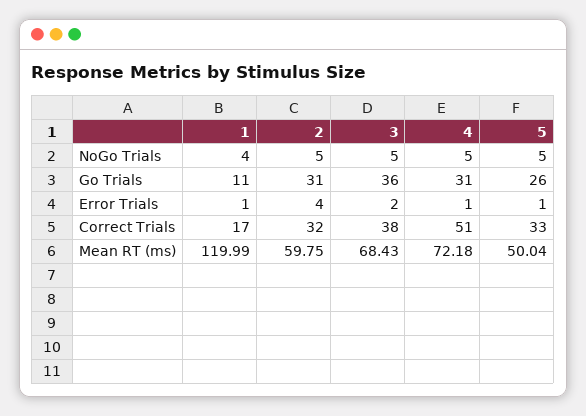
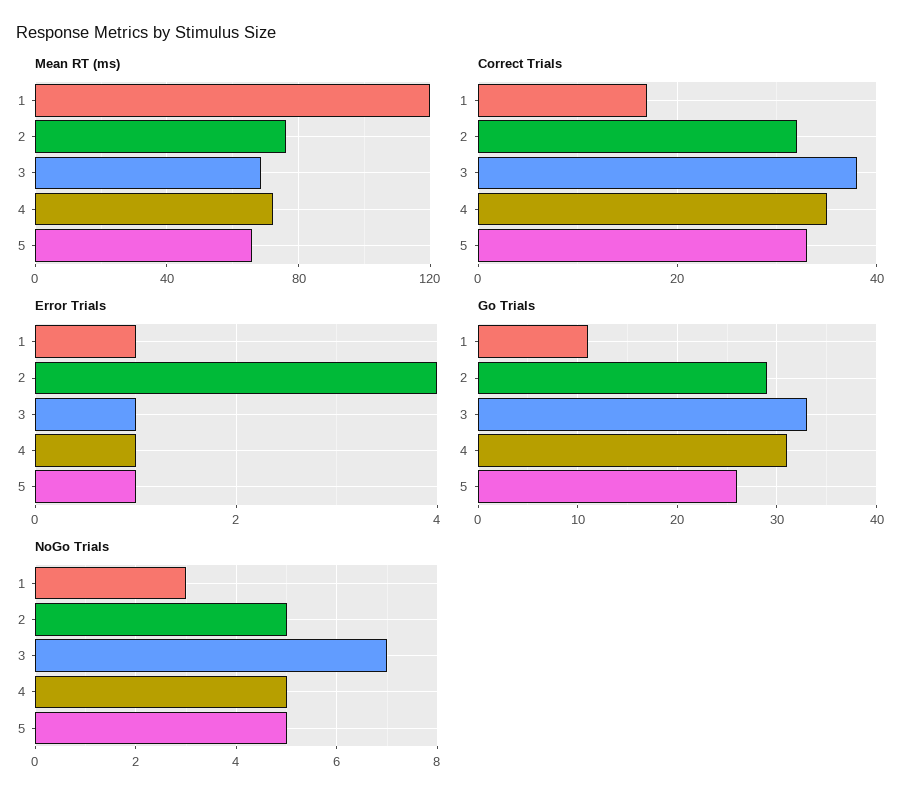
NoGo Trials, 1: 4 -> 3
NoGo Trials, 3: 5 -> 7
Go Trials, 2: 31 -> 29
Go Trials, 3: 36 -> 33
Error Trials, 3: 2 -> 1
Correct Trials, 4: 51 -> 35
Mean RT (ms), 2: 59.75 -> 75
Mean RT (ms), 5: 50.04 -> 65

